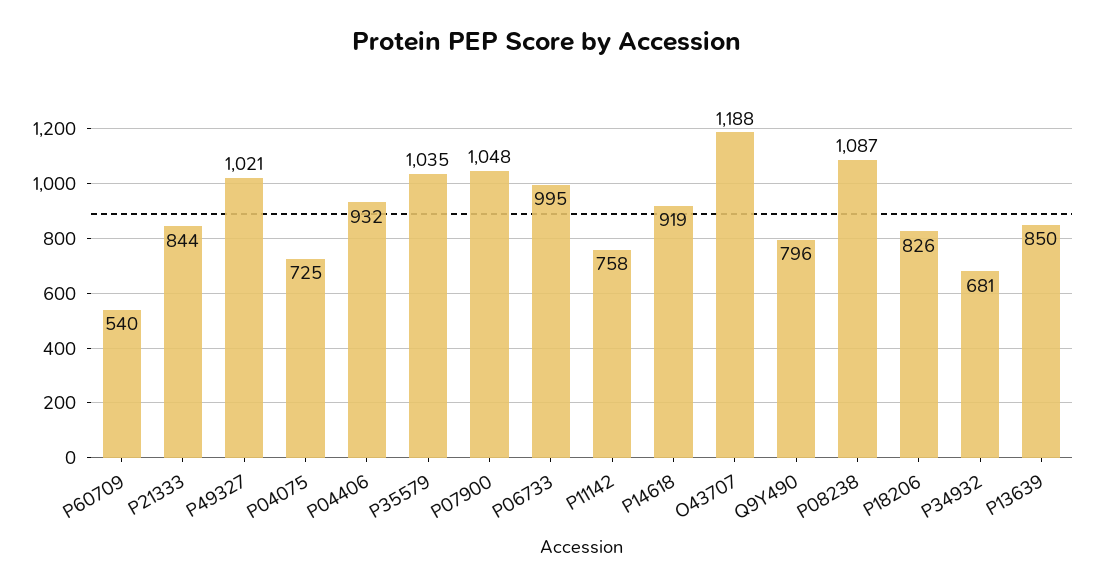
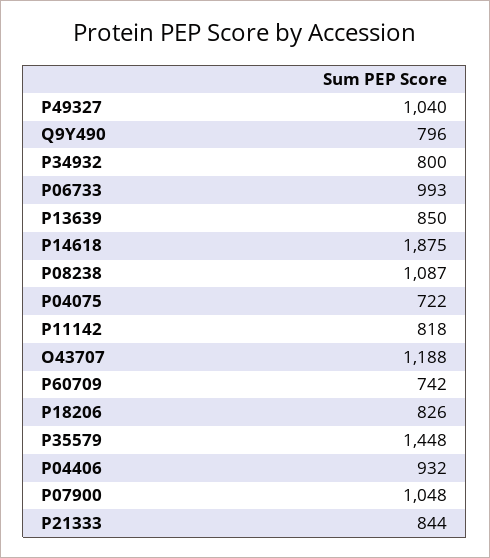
P60709: 540 -> 742
P49327: 1021 -> 1040
P04075: 725 -> 722
P35579: 1035 -> 1448
P06733: 995 -> 993
P11142: 758 -> 818
P14618: 919 -> 1875
P34932: 681 -> 800

